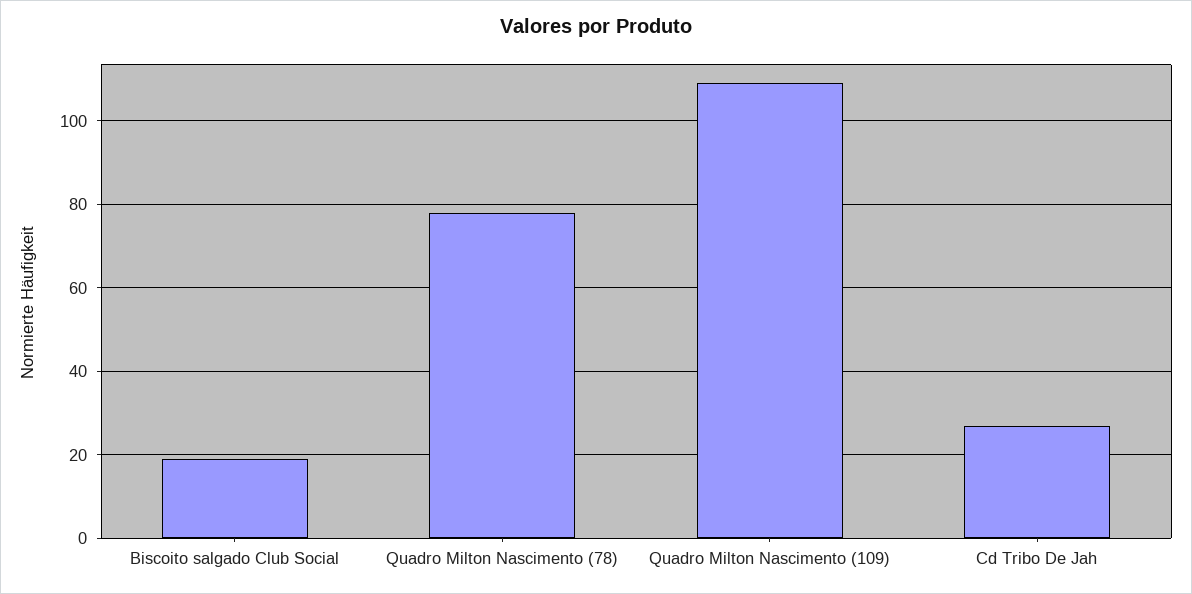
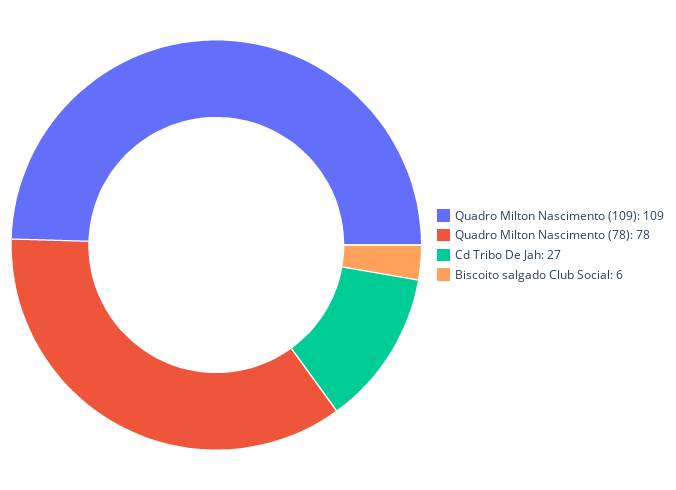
Biscoito salgado Club Social: 20 -> 6

